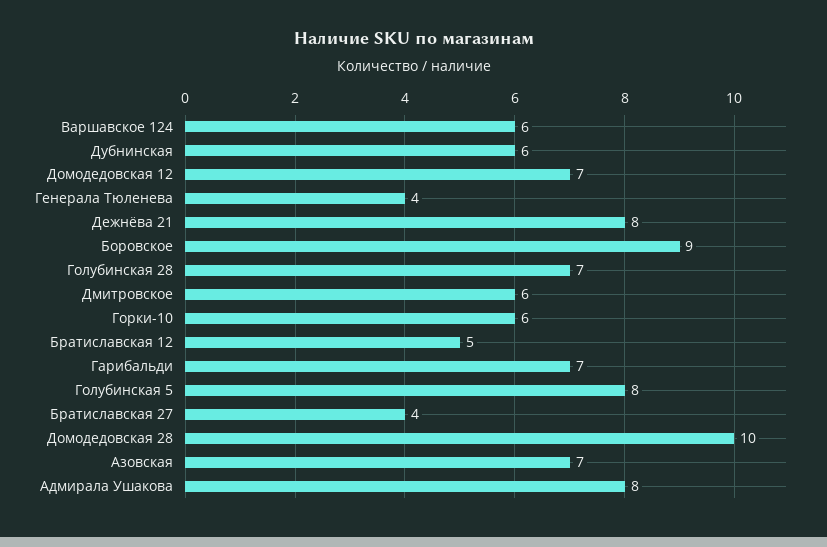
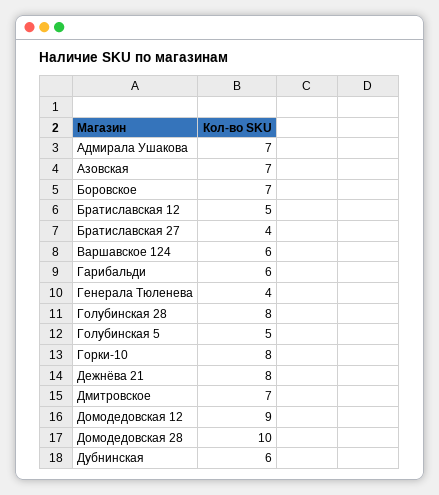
Домодедовская 12: 7 -> 9
Боровское: 9 -> 7
Голубинская 28: 7 -> 8
Дмитровское: 6 -> 7
Горки-10: 6 -> 8
Гарибальди: 7 -> 6
Голубинская 5: 8 -> 5
Адмирала Ушакова: 8 -> 7

